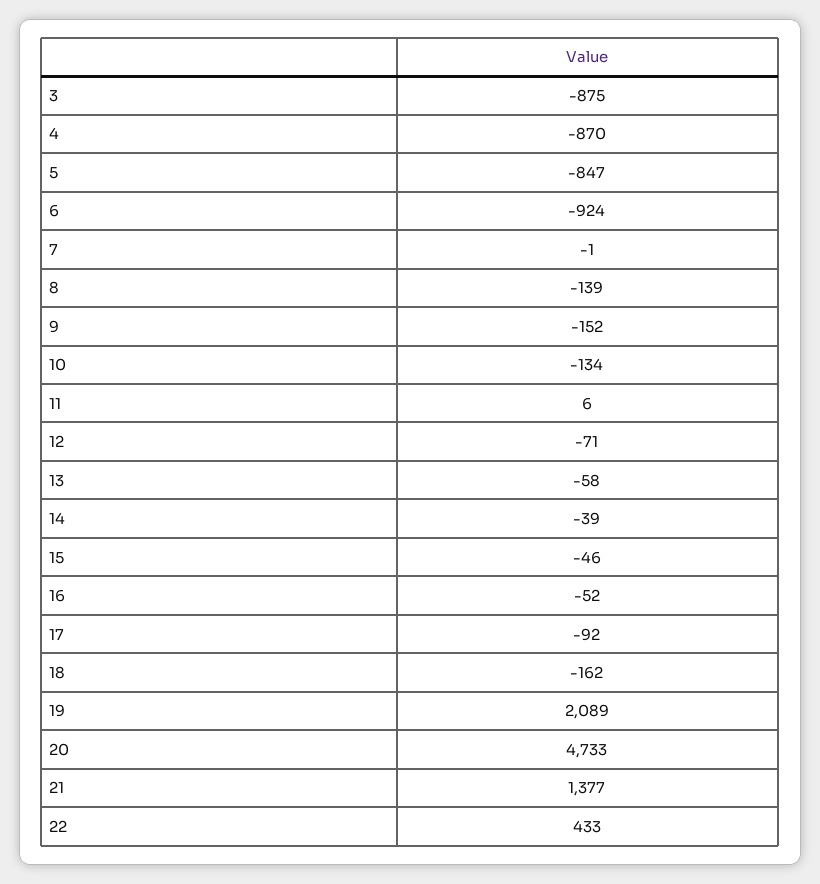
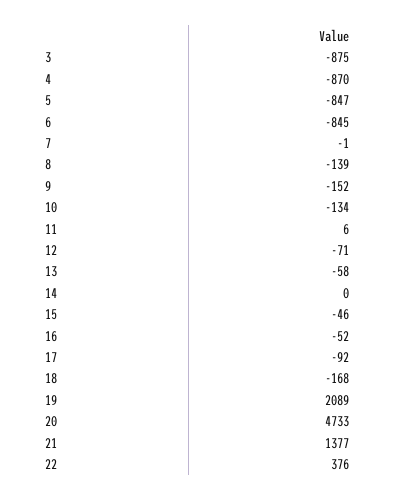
6: -924 -> -845
14: -39 -> 0
18: -162 -> -168
22: 433 -> 376

